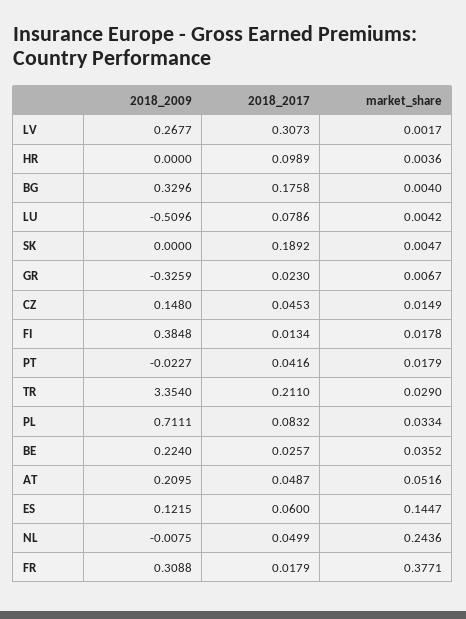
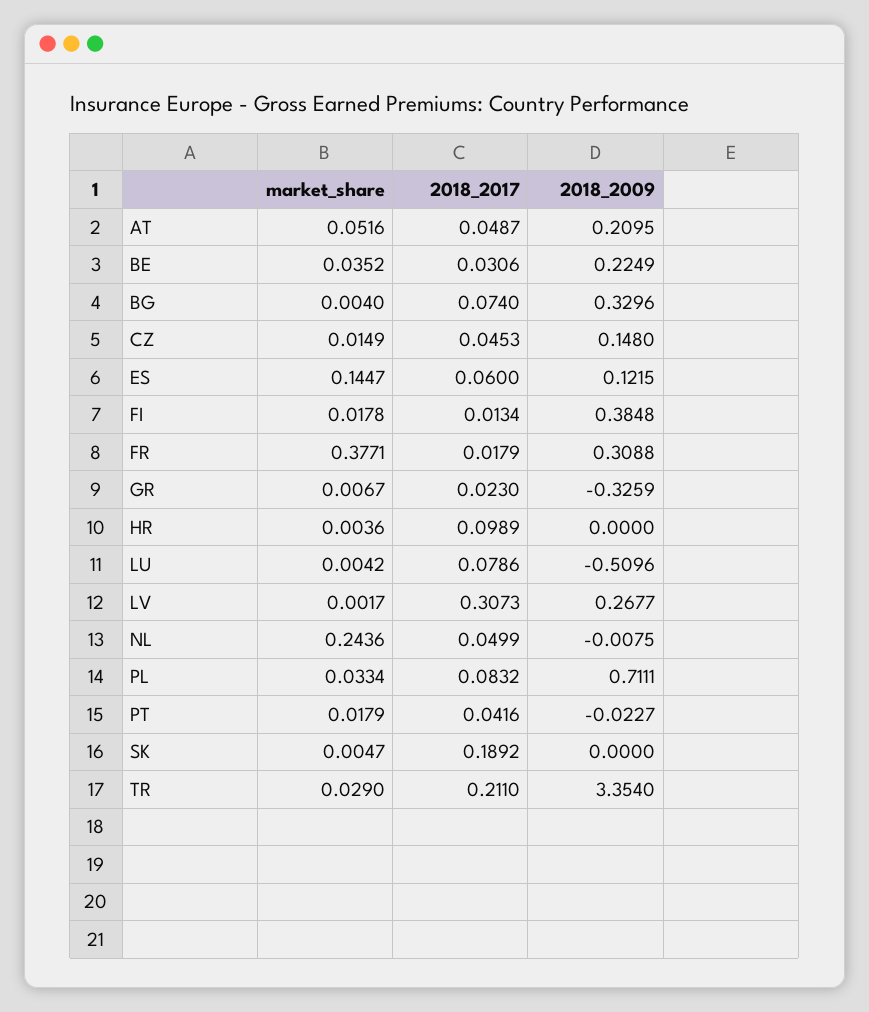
2018_2017, BG: 0.1758 -> 0.074
2018_2009, BE: 0.224 -> 0.2249
2018_2017, BE: 0.0257 -> 0.0306

